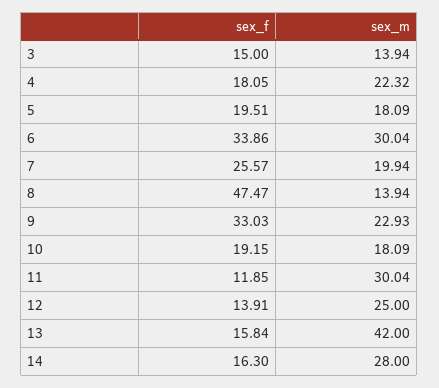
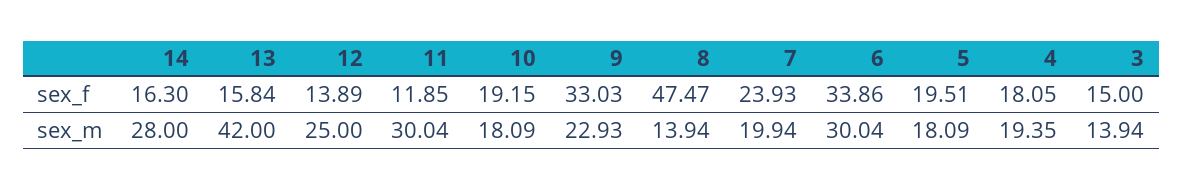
sex_m, 4: 22.32 -> 19.35
sex_f, 7: 25.57 -> 23.93
sex_f, 12: 13.91 -> 13.89

